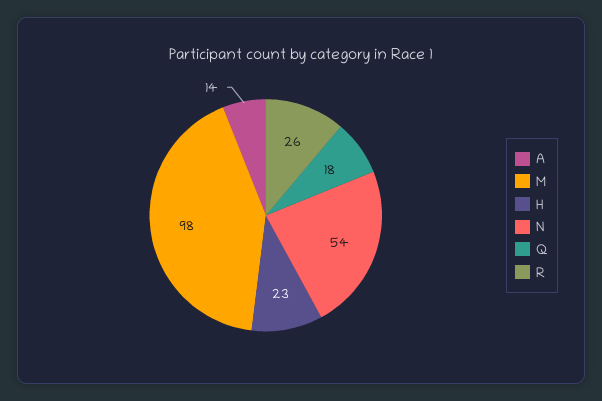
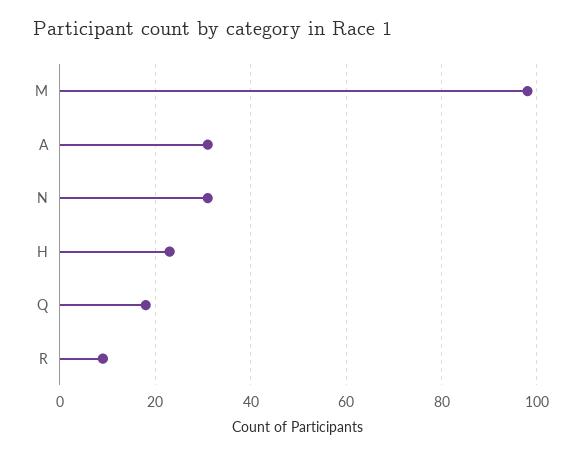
A: 14 -> 30
N: 54 -> 30
R: 26 -> 10

